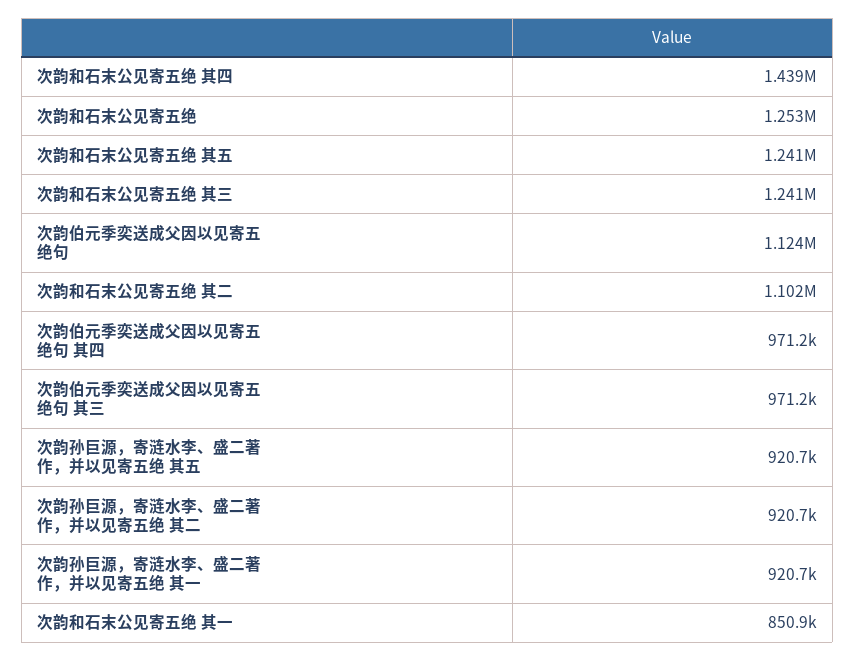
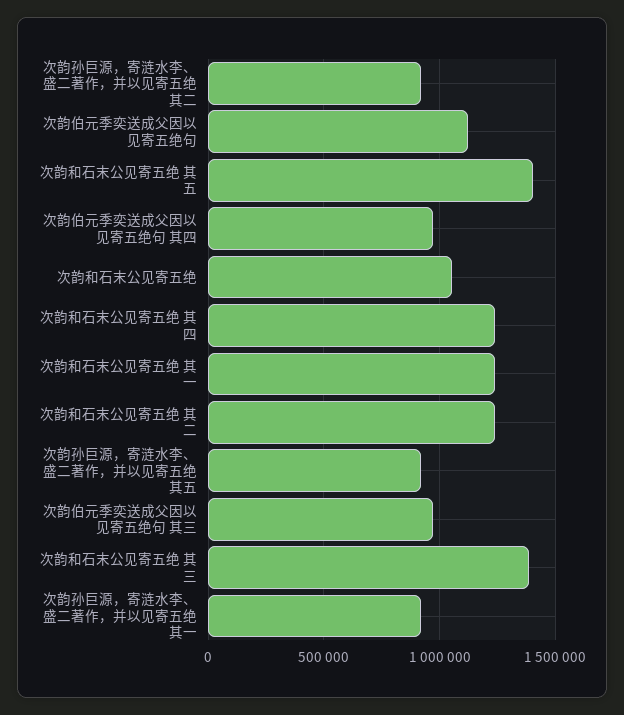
次韵和石末公见寄五绝 其四: 1439000 -> 1250000
次韵和石末公见寄五绝: 1253000 -> 1050000
次韵和石末公见寄五绝 其五: 1241000 -> 1400000
次韵和石末公见寄五绝 其三: 1241000 -> 1400000
次韵和石末公见寄五绝 其二: 1102000 -> 1250000
次韵和石末公见寄五绝 其一: 850900 -> 1250000

